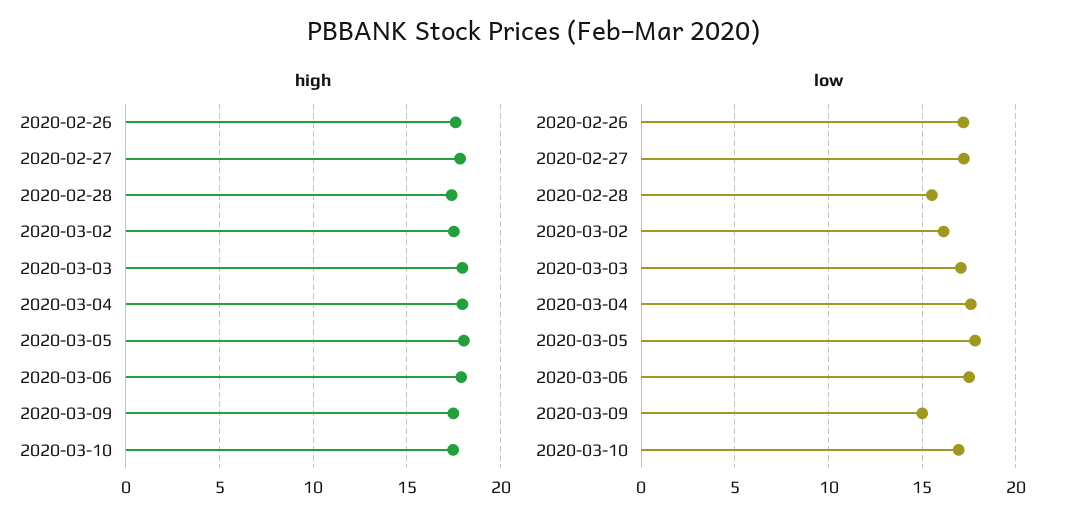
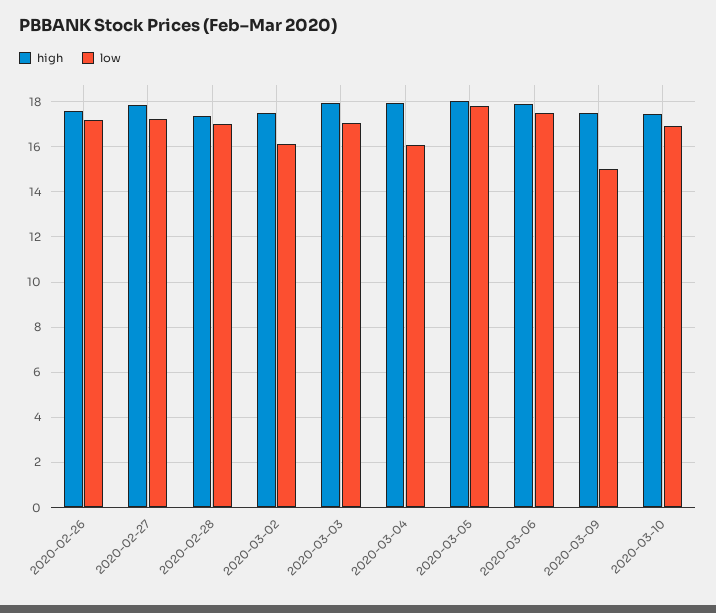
low, 2020-02-28: 15.5 -> 17
low, 2020-03-04: 17.5 -> 16

